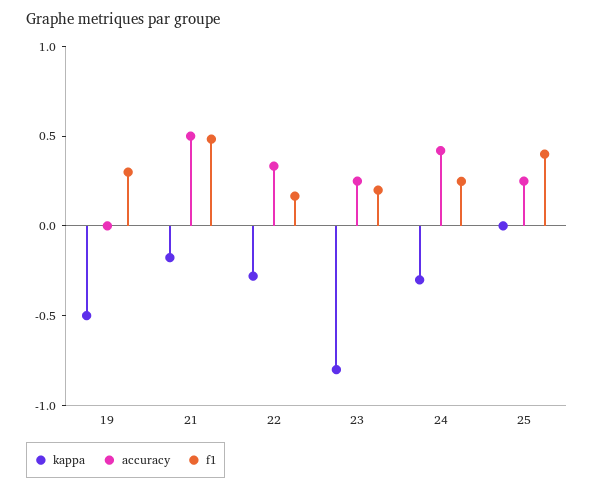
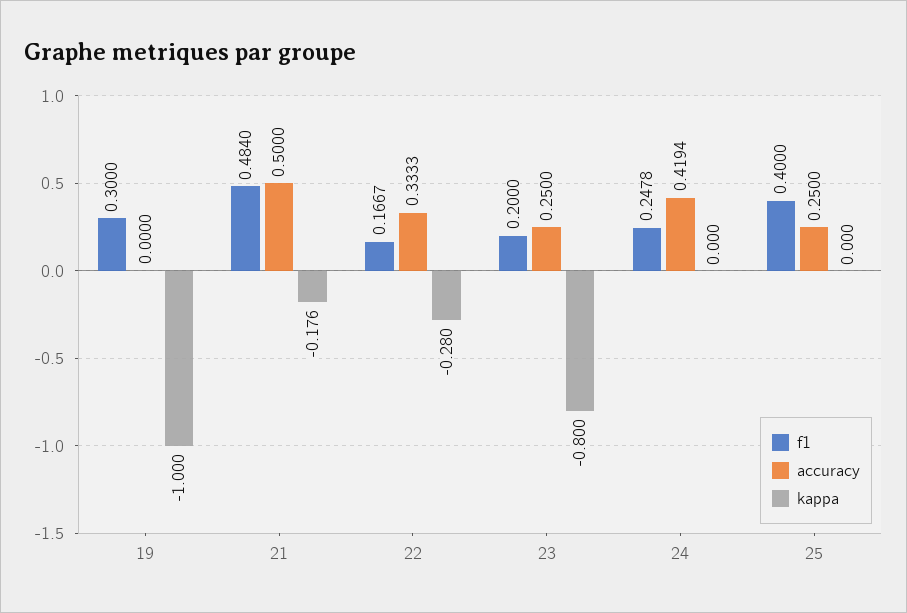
kappa, 19: -0.5 -> -1
kappa, 24: -0.3 -> 0

